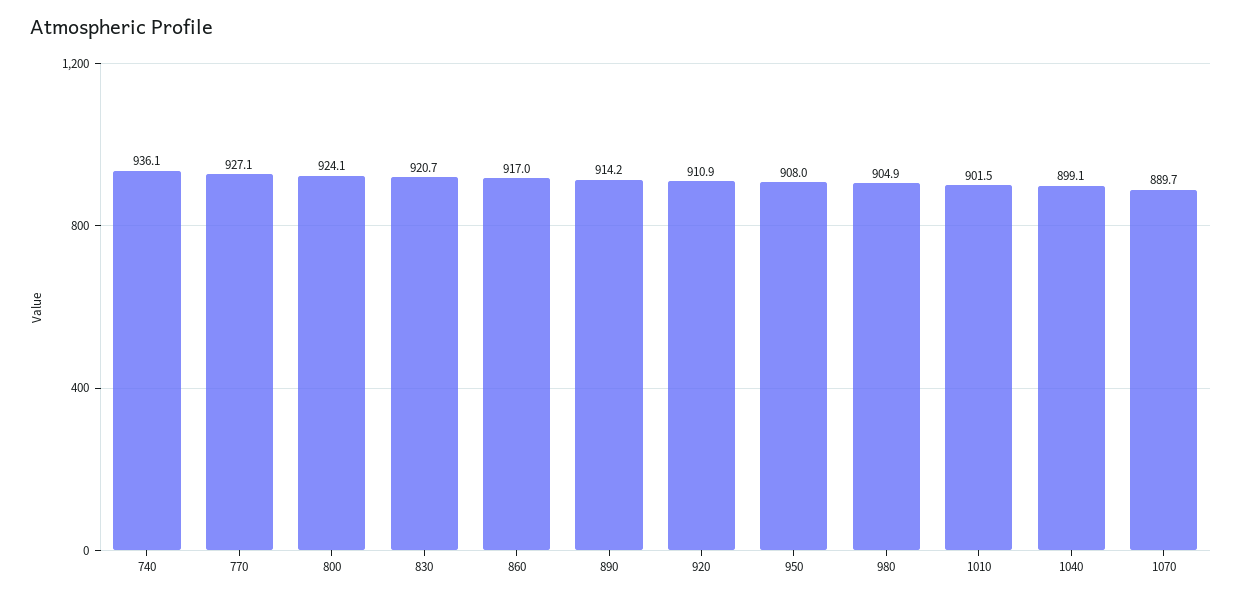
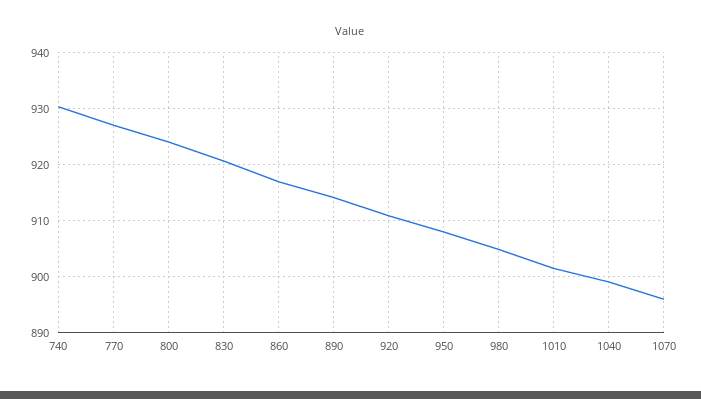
740: 936.1 -> 930
1070: 889.7 -> 896

